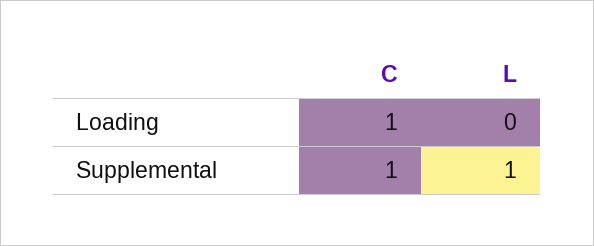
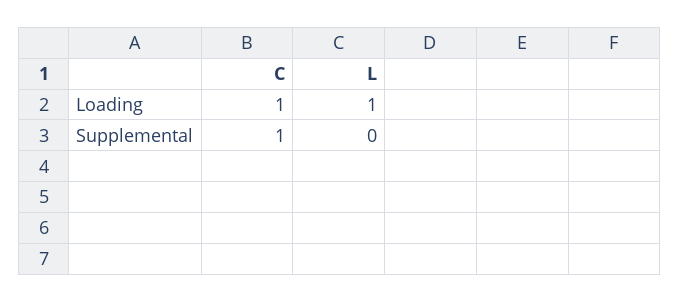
L, Loading: 0 -> 1
L, Supplemental: 1 -> 0

